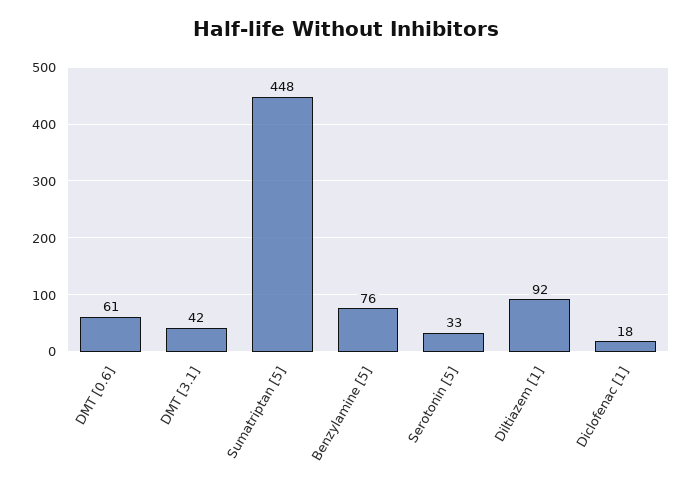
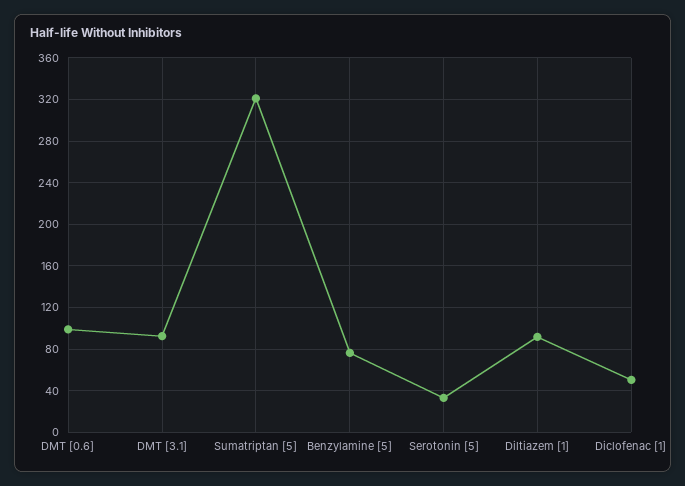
DMT [0.6]: 61 -> 100
DMT [3.1]: 42 -> 90
Sumatriptan [5]: 448 -> 320
Diclofenac [1]: 18 -> 50

